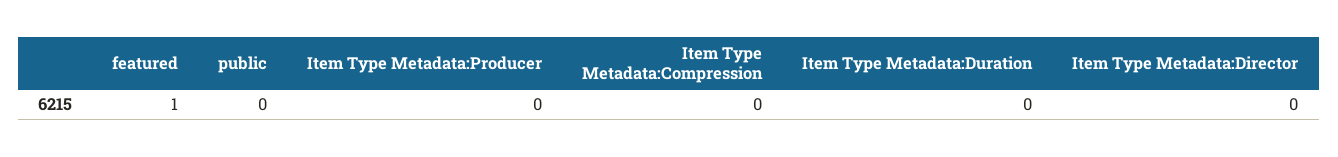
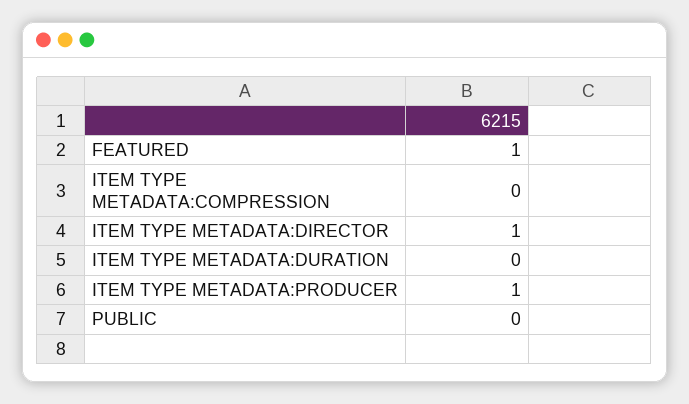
Item Type Metadata:Producer: 0 -> 1
Item Type Metadata:Director: 0 -> 1

